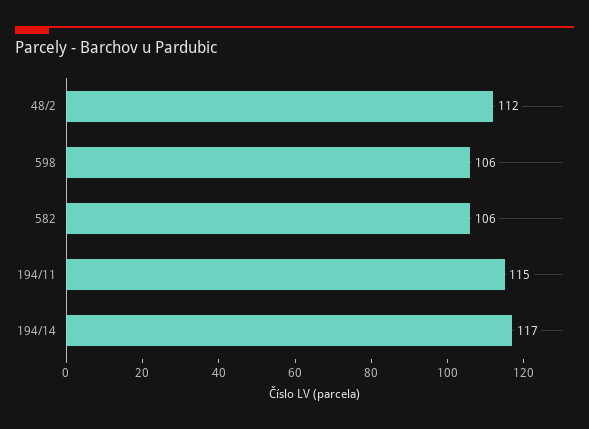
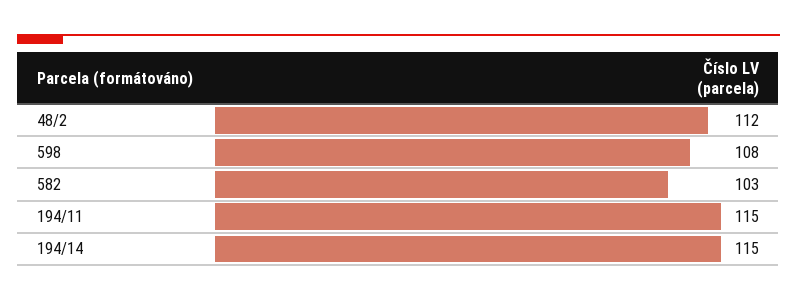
598: 106 -> 108
582: 106 -> 103
194/14: 117 -> 115

